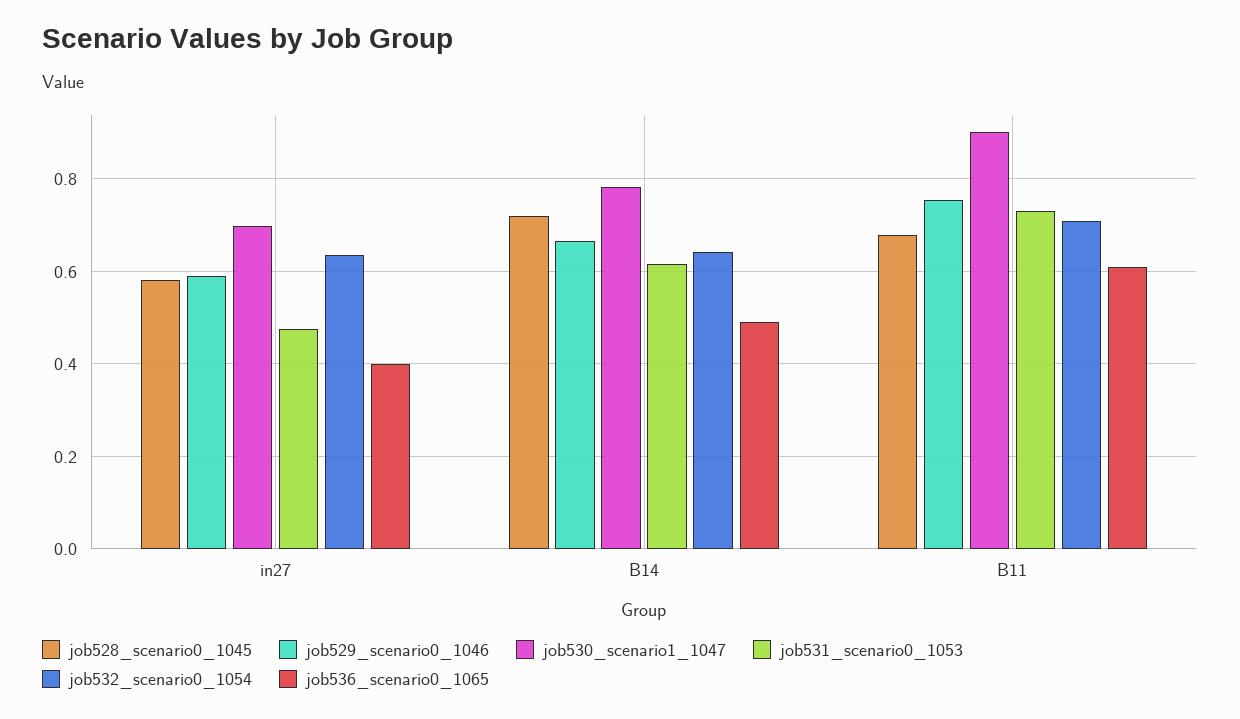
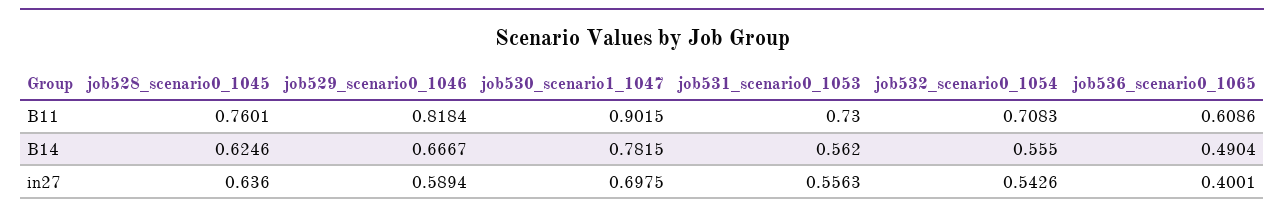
job528_scenario0_1045, in27: 0.58 -> 0.636
job531_scenario0_1053, in27: 0.48 -> 0.5563
job532_scenario0_1054, in27: 0.64 -> 0.5426
job528_scenario0_1045, B14: 0.72 -> 0.6246
job531_scenario0_1053, B14: 0.62 -> 0.562
job532_scenario0_1054, B14: 0.64 -> 0.555
job528_scenario0_1045, B11: 0.68 -> 0.7601
job529_scenario0_1046, B11: 0.76 -> 0.8184

